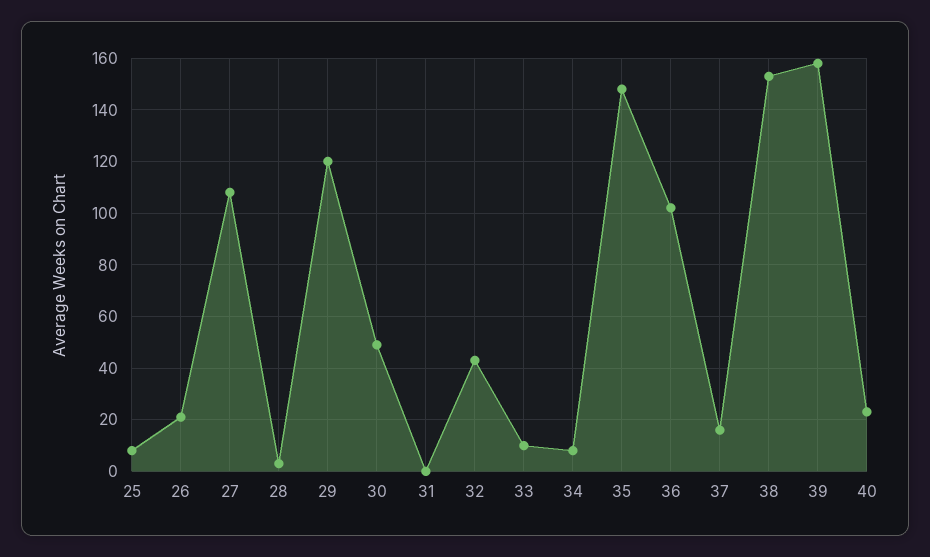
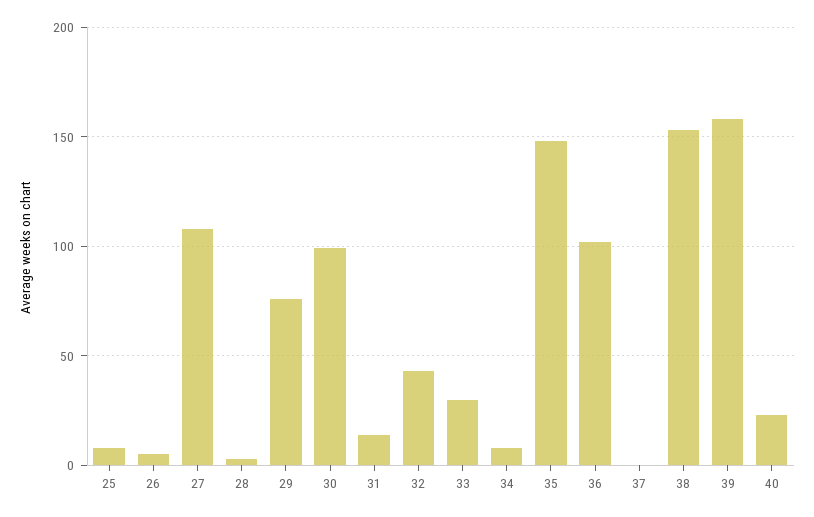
26: 20 -> 5
29: 120 -> 75
30: 50 -> 100
31: 0 -> 15
33: 10 -> 30
37: 15 -> 0

